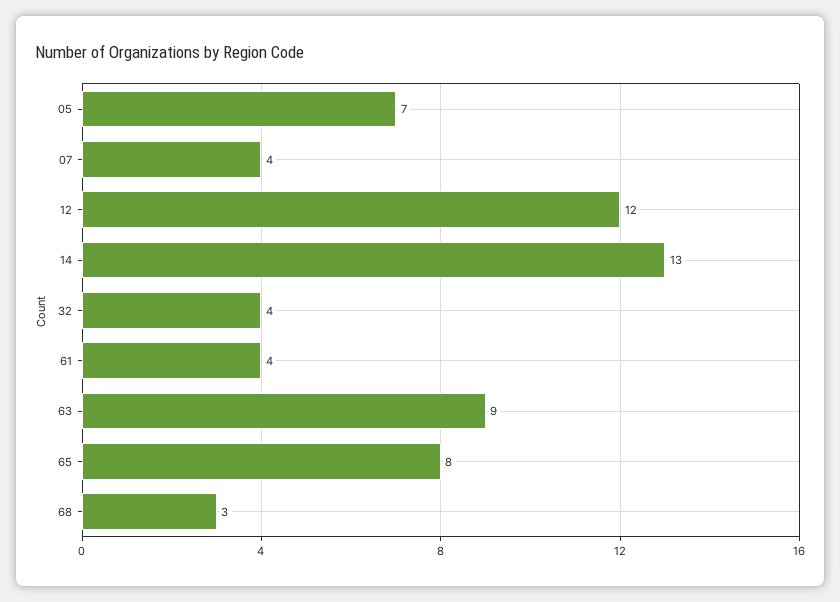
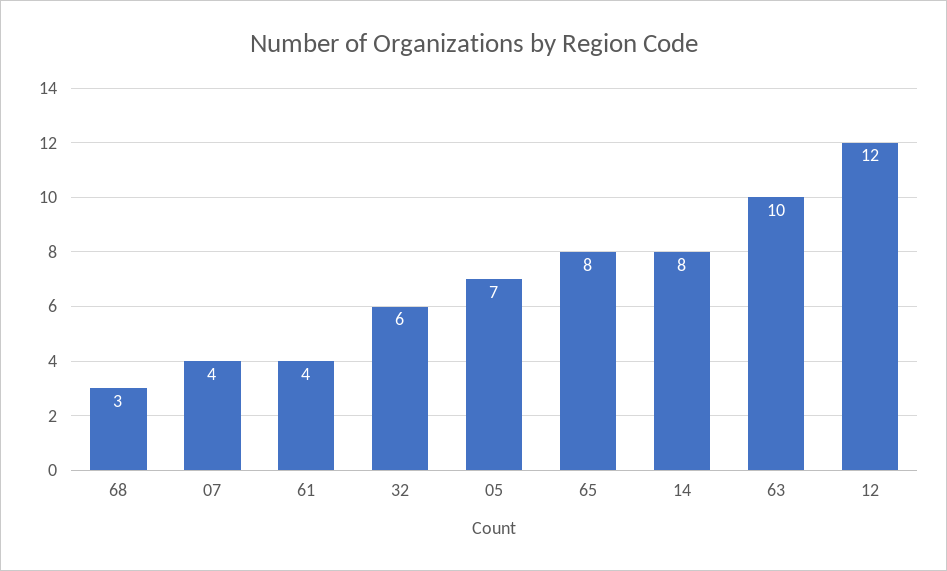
14: 13 -> 8
32: 4 -> 6
63: 9 -> 10

